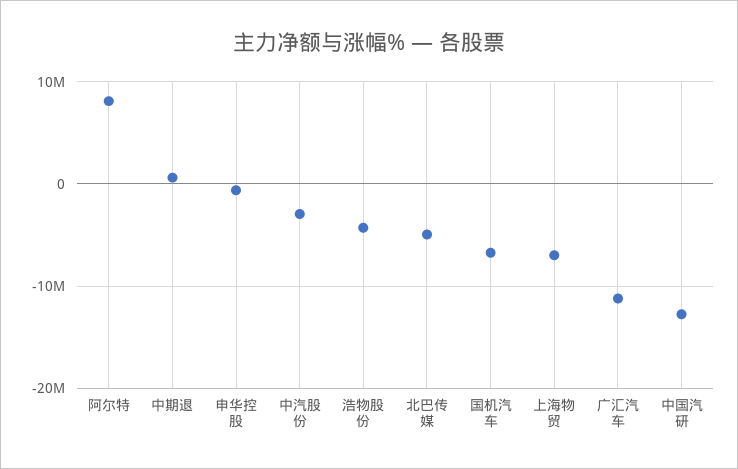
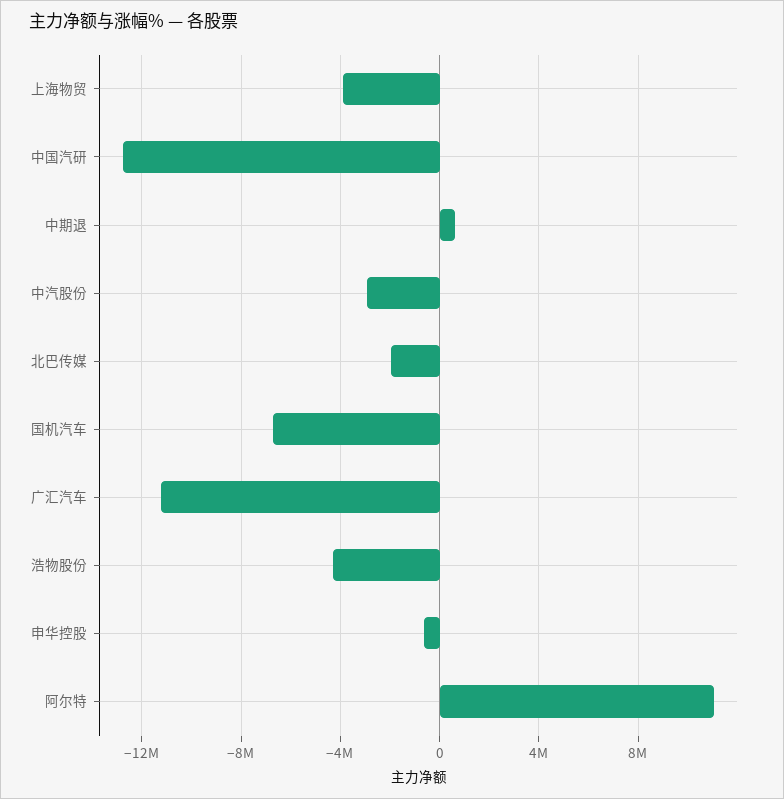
阿尔特: 8000000 -> 11000000
北巴传媒: -5000000 -> -2000000
上海物贸: -7000000 -> -4000000

